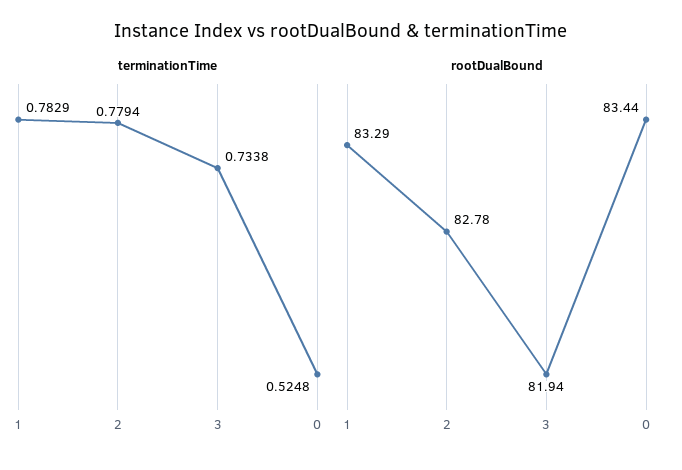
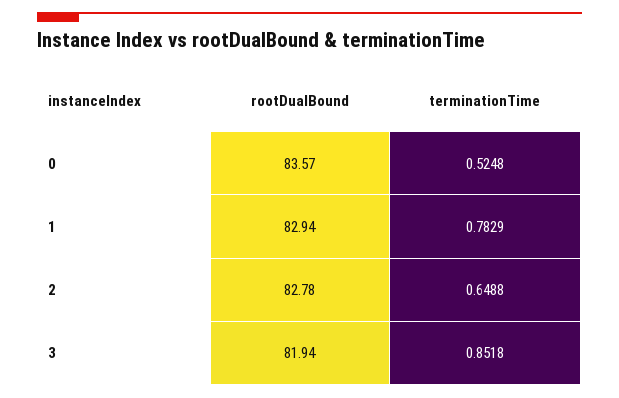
terminationTime, 2: 0.7794 -> 0.6488
terminationTime, 3: 0.7338 -> 0.8518
rootDualBound, 1: 83.29 -> 82.94
rootDualBound, 0: 83.44 -> 83.57

